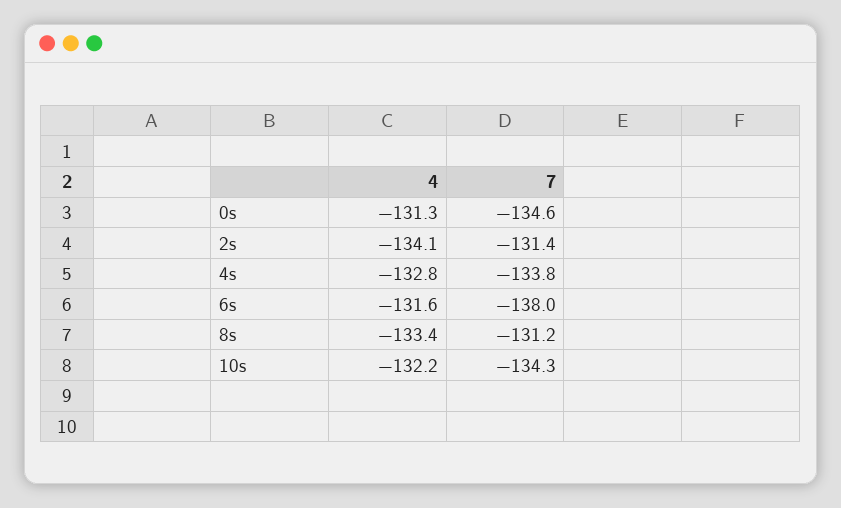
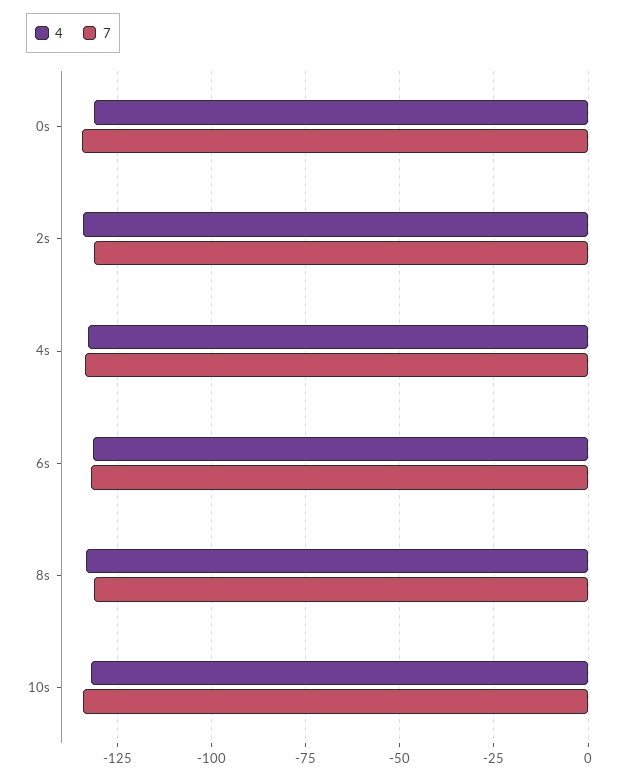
7, 6s: -138 -> -132.5

